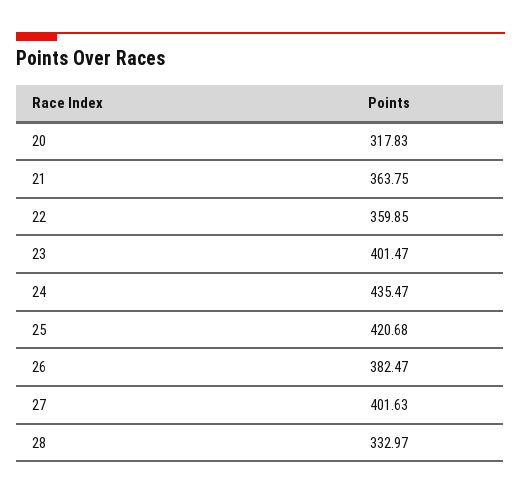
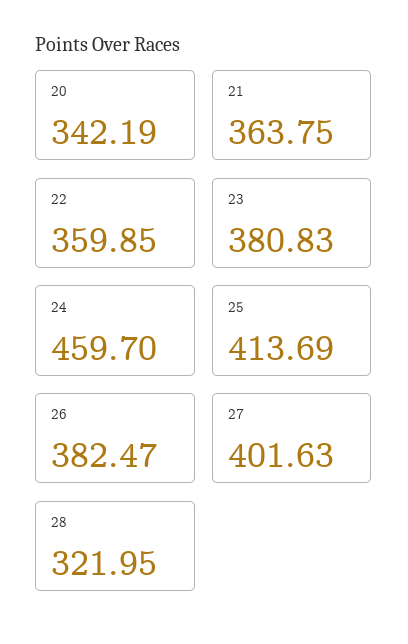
20: 317.83 -> 342.19
23: 401.47 -> 380.83
24: 435.47 -> 459.7
25: 420.68 -> 413.69
28: 332.97 -> 321.95

